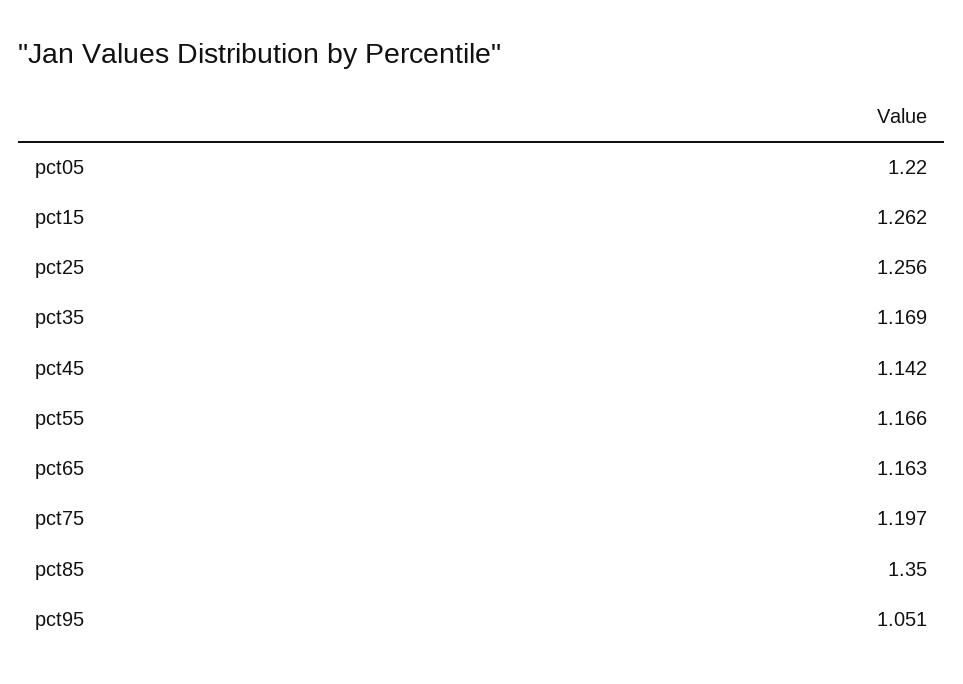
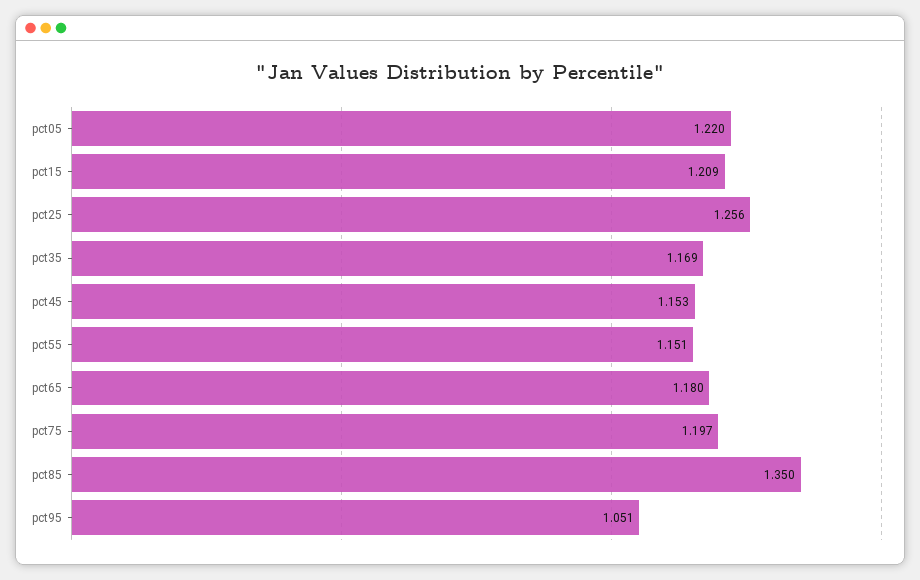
pct15: 1.262 -> 1.209
pct45: 1.142 -> 1.153
pct55: 1.166 -> 1.151
pct65: 1.163 -> 1.18

